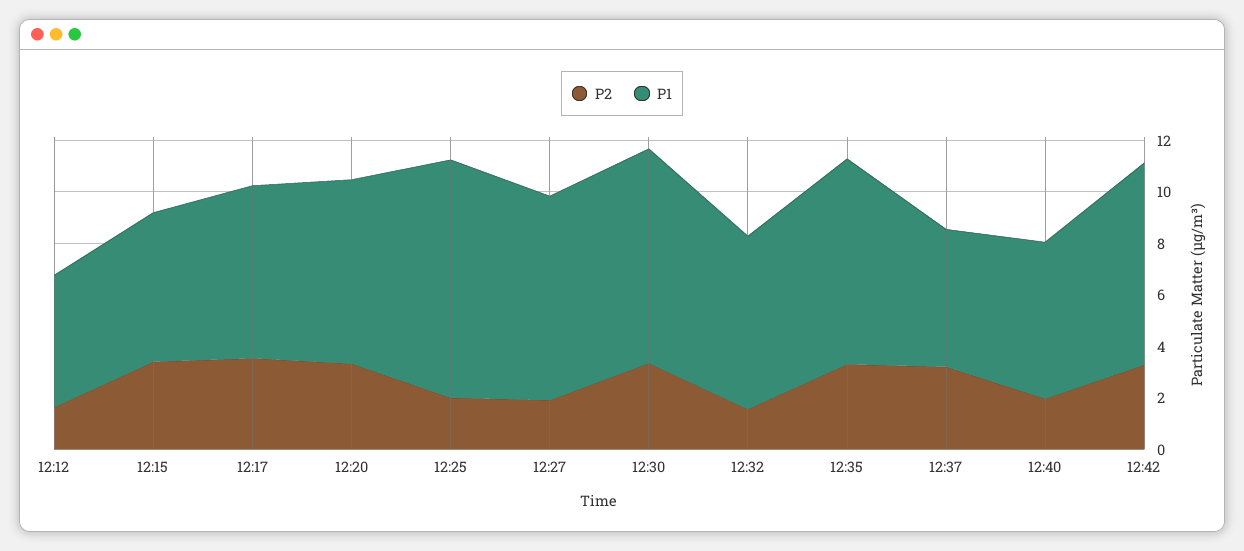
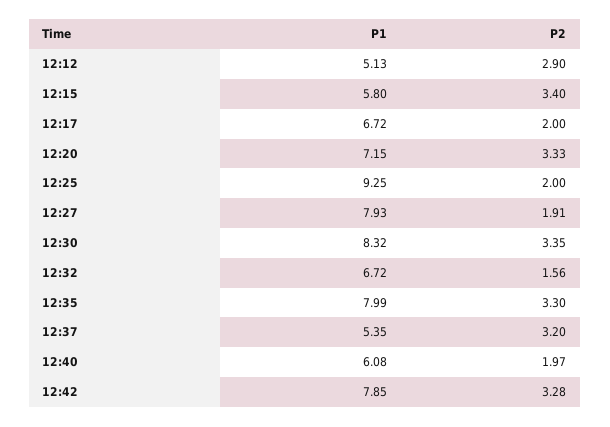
P2, 12:12: 1.5 -> 2.9
P2, 12:17: 3.5 -> 2

